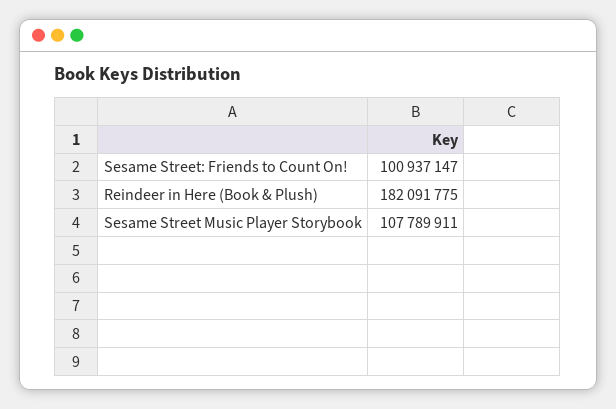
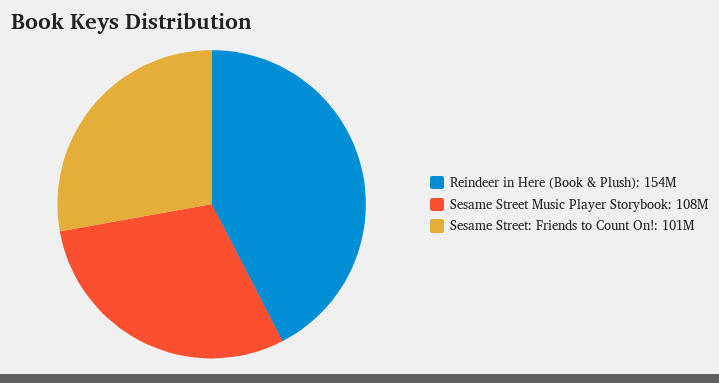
Reindeer in Here (Book & Plush): 182091775 -> 154000000

